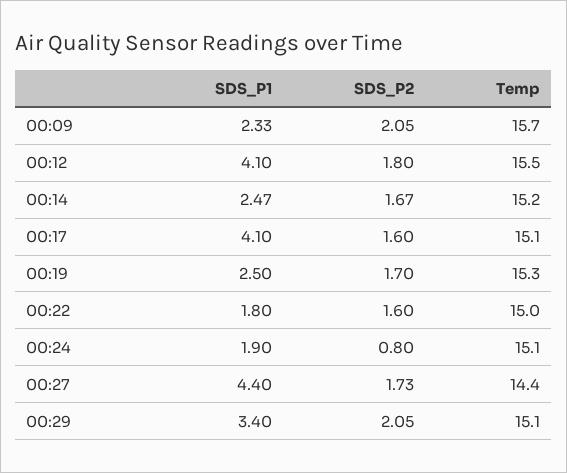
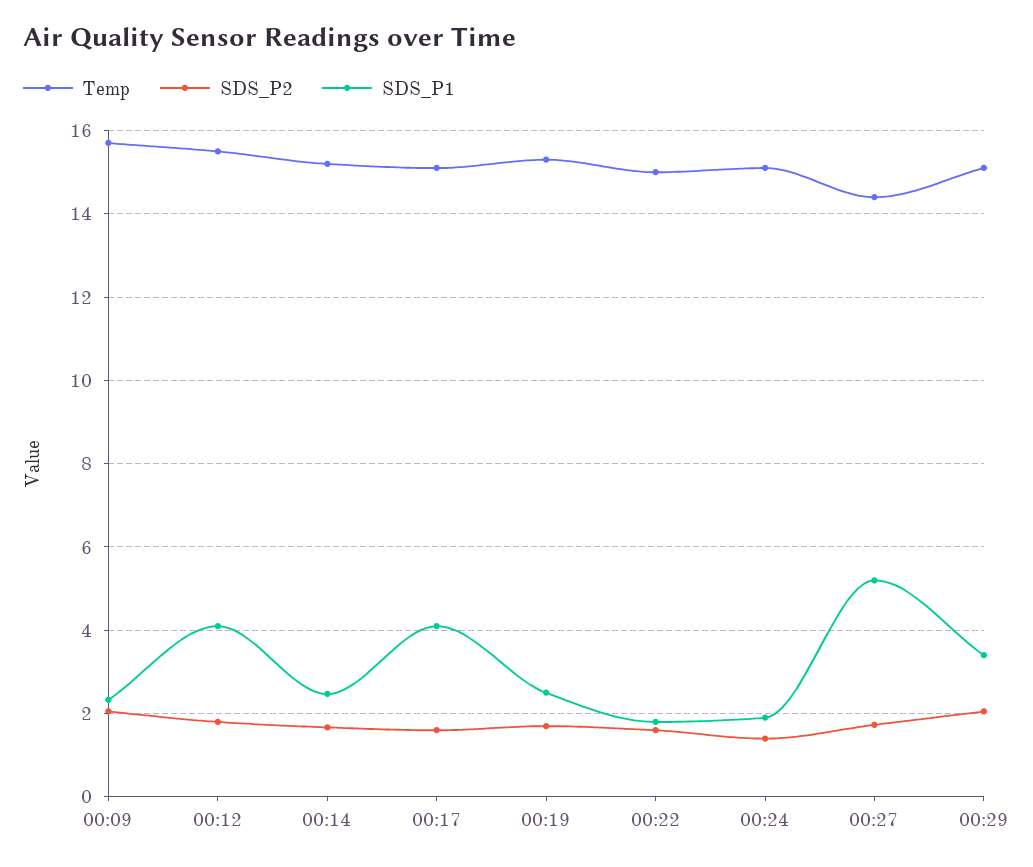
SDS_P2, 00:24: 0.8 -> 1.4
SDS_P1, 00:27: 4.4 -> 5.2

